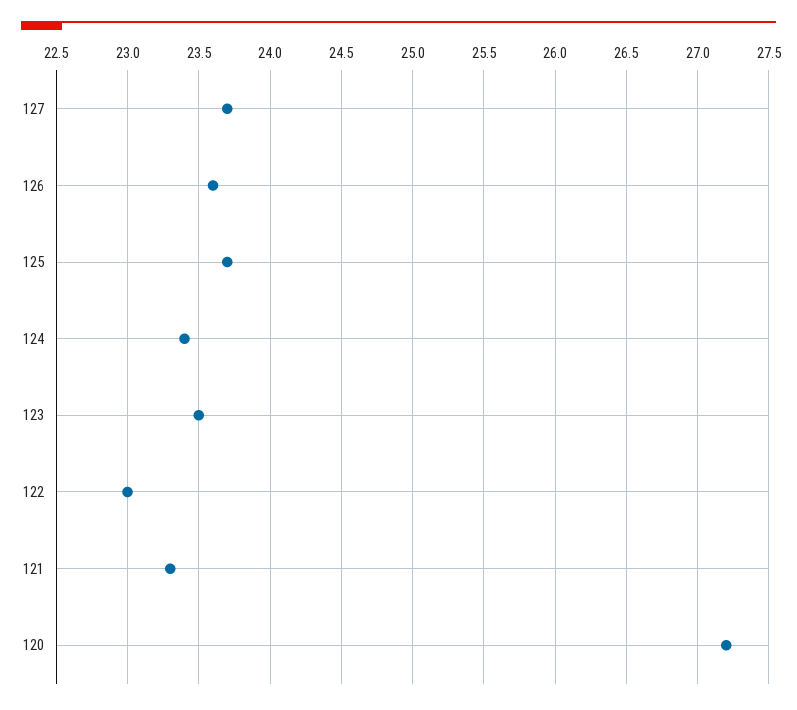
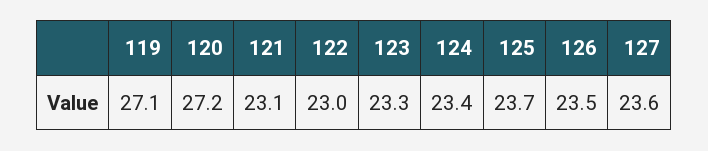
127: 23.7 -> 23.6
126: 23.6 -> 23.5
123: 23.5 -> 23.3
121: 23.3 -> 23.1
119: none -> 27.1

